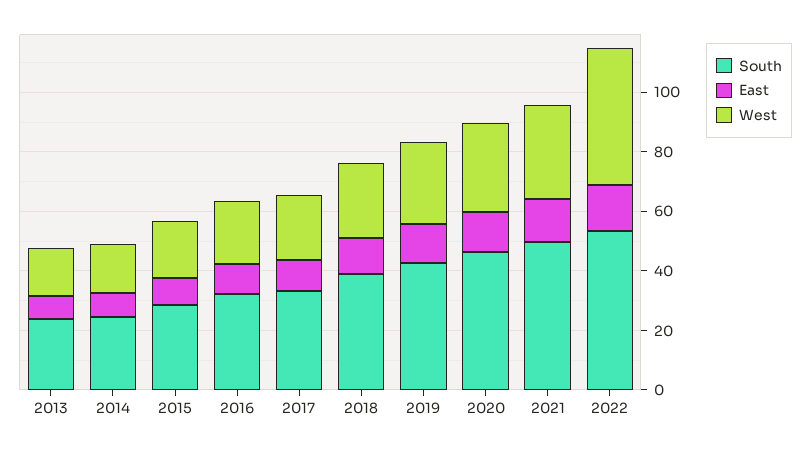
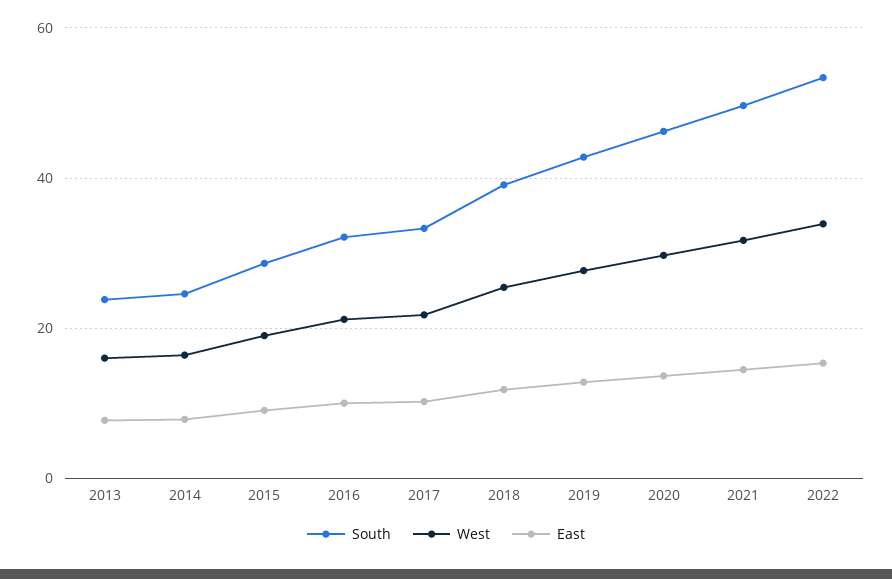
West, 2022: 45 -> 34

